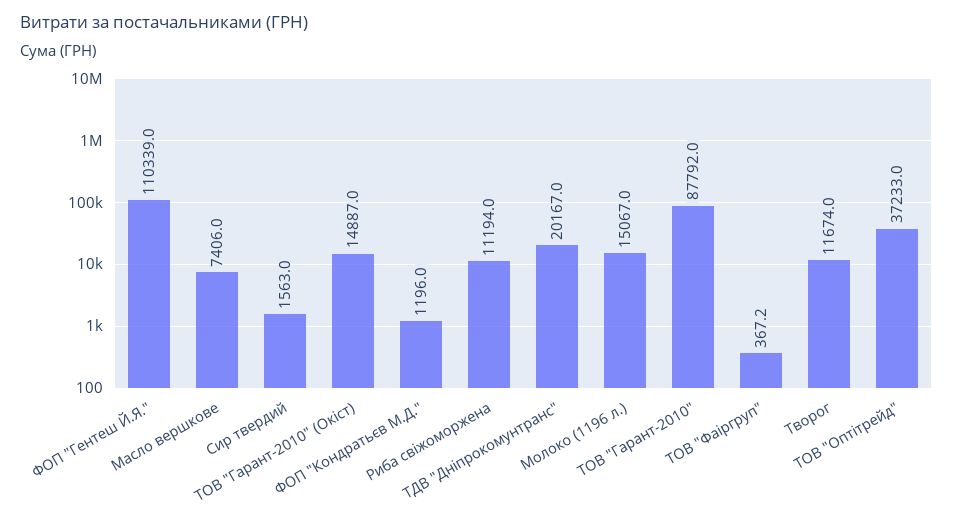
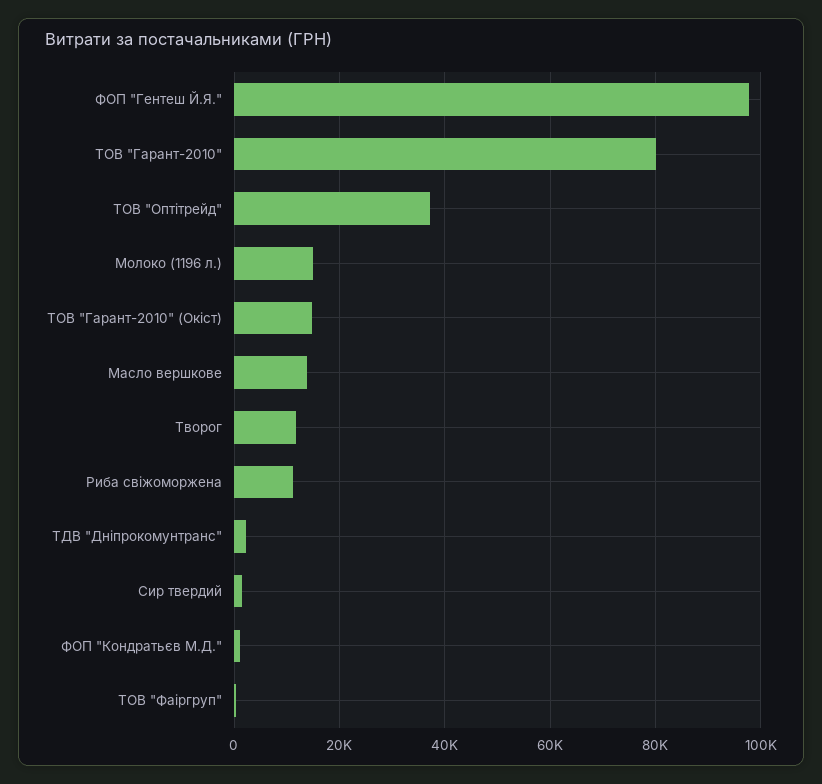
ФОП "Гентеш Й.Я.": 110339 -> 98000
Масло вершкове: 7406 -> 14000
ТДВ "Дніпрокомунтранс": 20167 -> 2000
ТОВ "Гарант-2010": 87792 -> 80000

